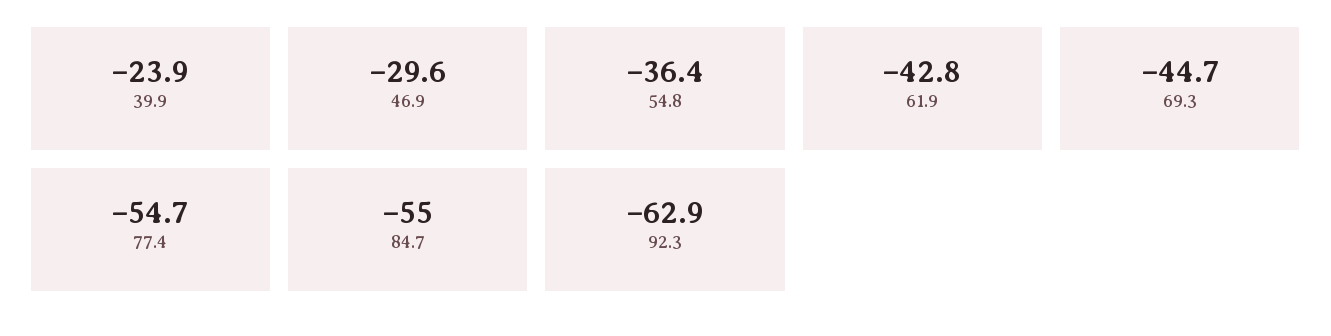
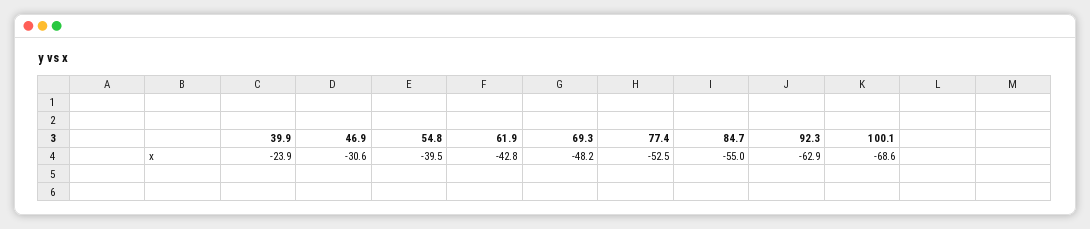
46.9: -29.6 -> -30.6
54.8: -36.4 -> -39.5
69.3: -44.7 -> -48.2
77.4: -54.7 -> -52.5
100.1: none -> -68.6

